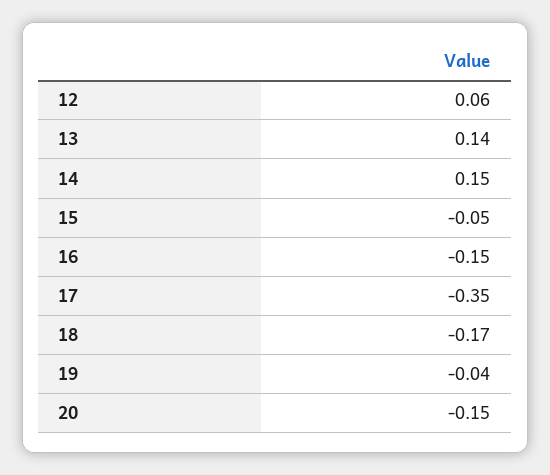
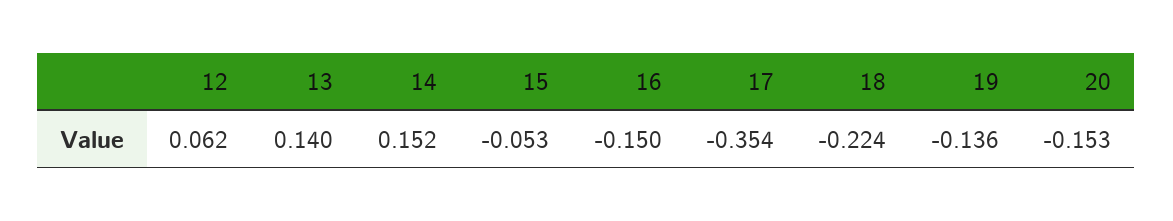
18: -0.17 -> -0.224
19: -0.04 -> -0.136

